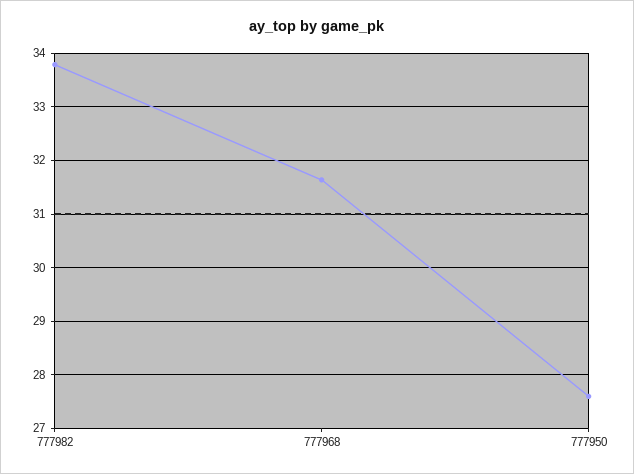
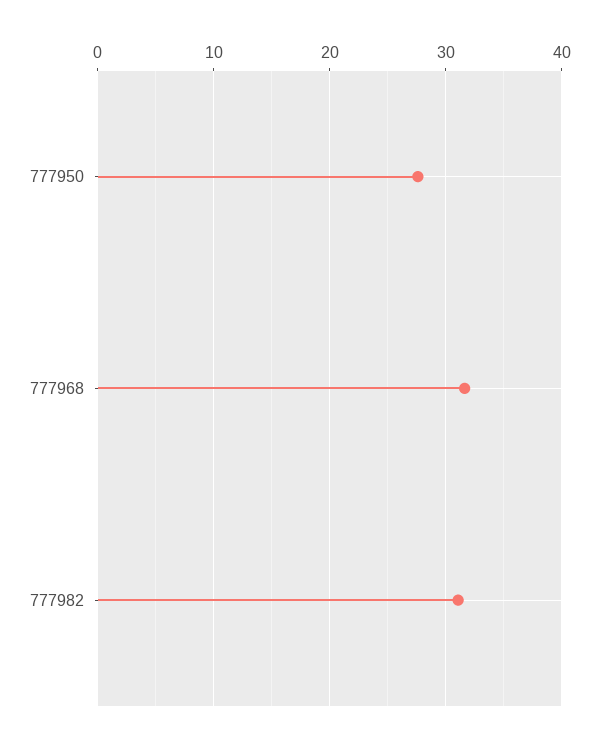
777982: 33.8 -> 31

